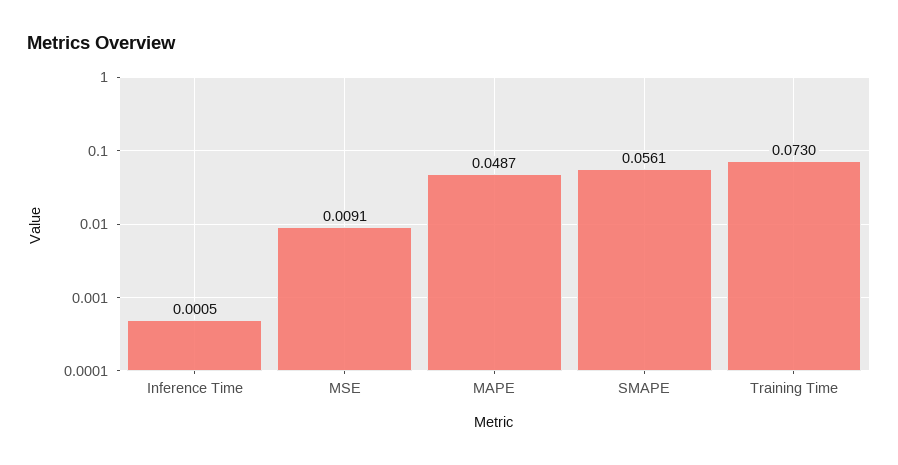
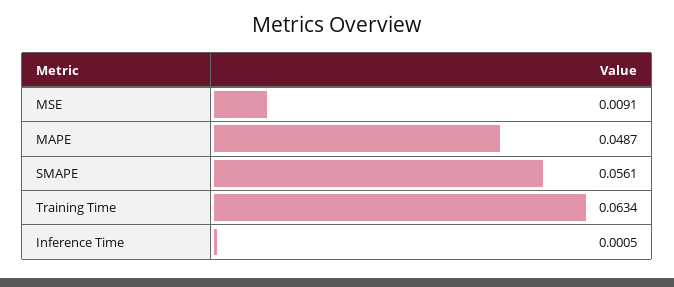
Training Time: 0.073 -> 0.0634

